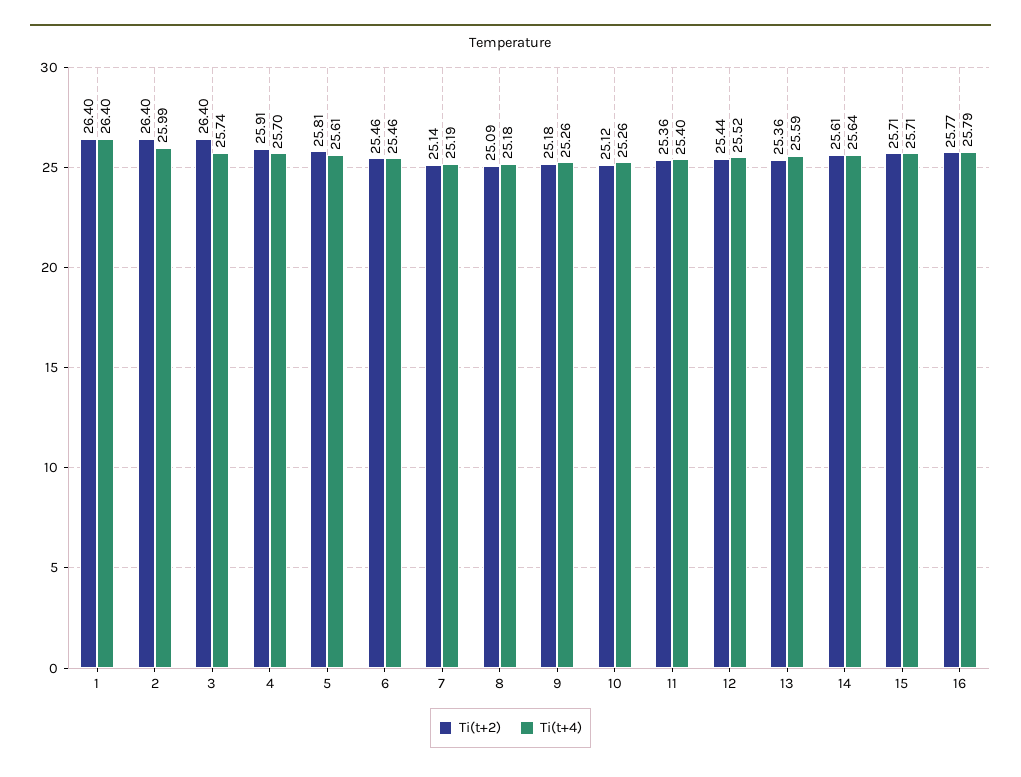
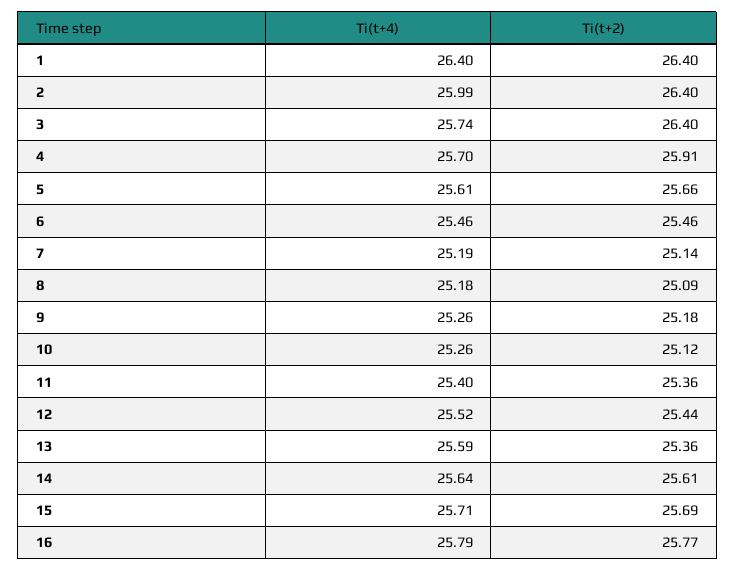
Ti(t+2), 5: 25.81 -> 25.66
Ti(t+2), 15: 25.71 -> 25.69

